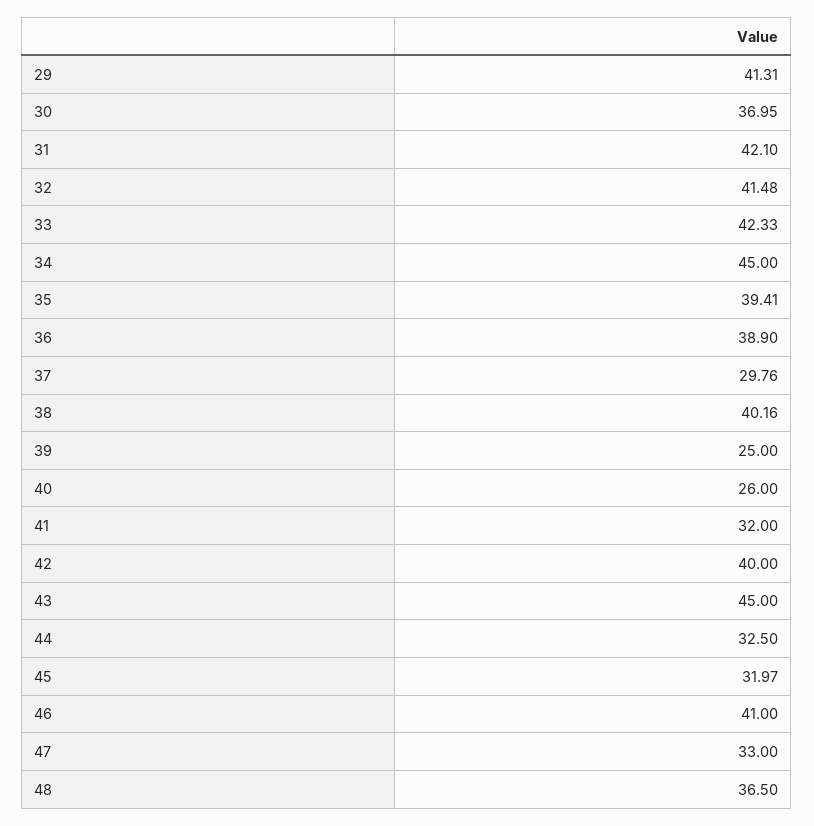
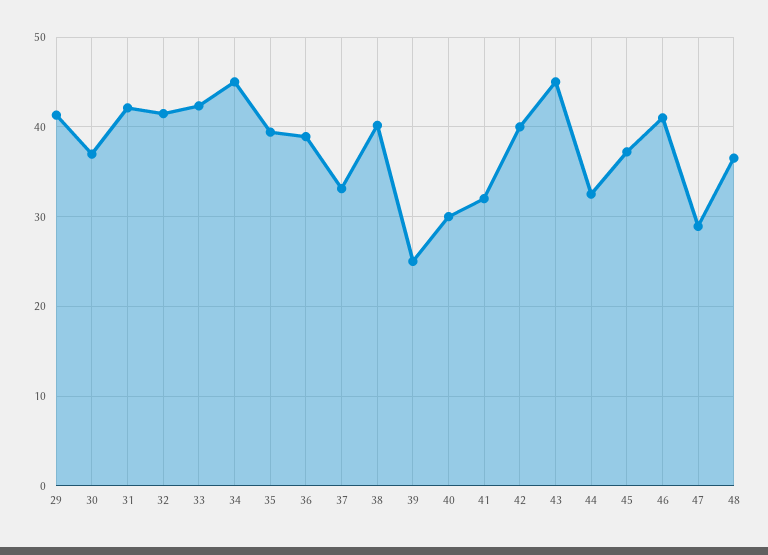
37: 29.76 -> 33
40: 26 -> 30
45: 31.97 -> 37
47: 33 -> 29

